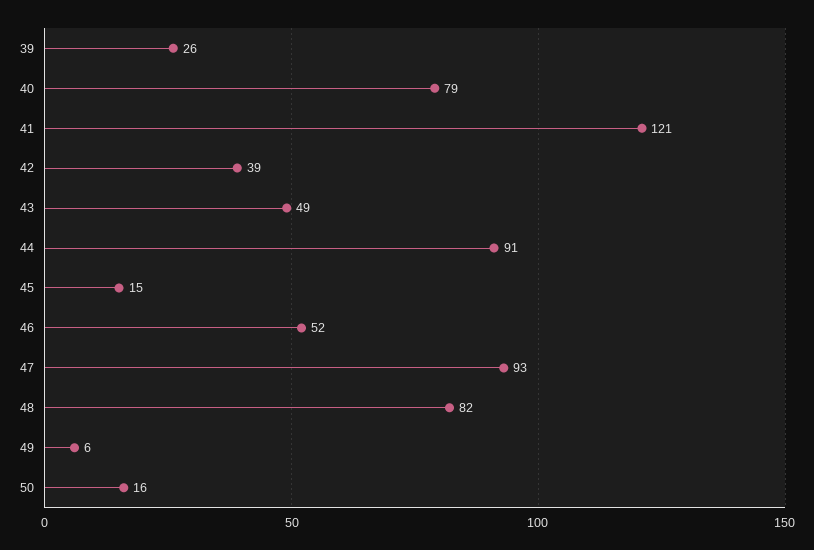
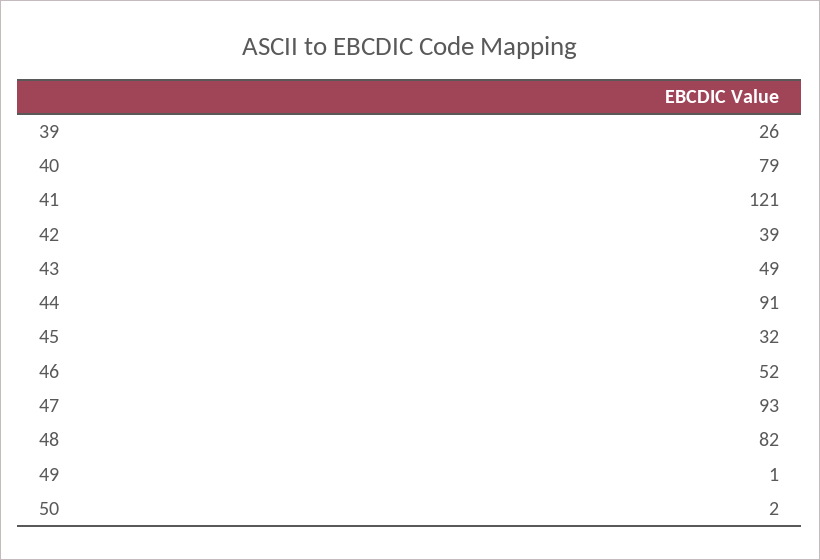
45: 15 -> 32
49: 6 -> 1
50: 16 -> 2

